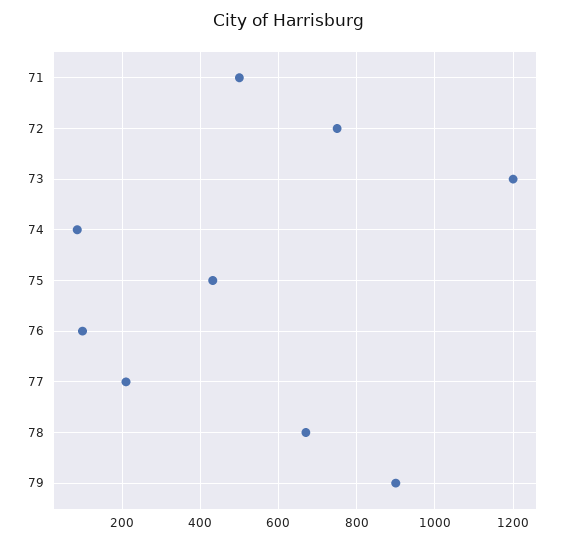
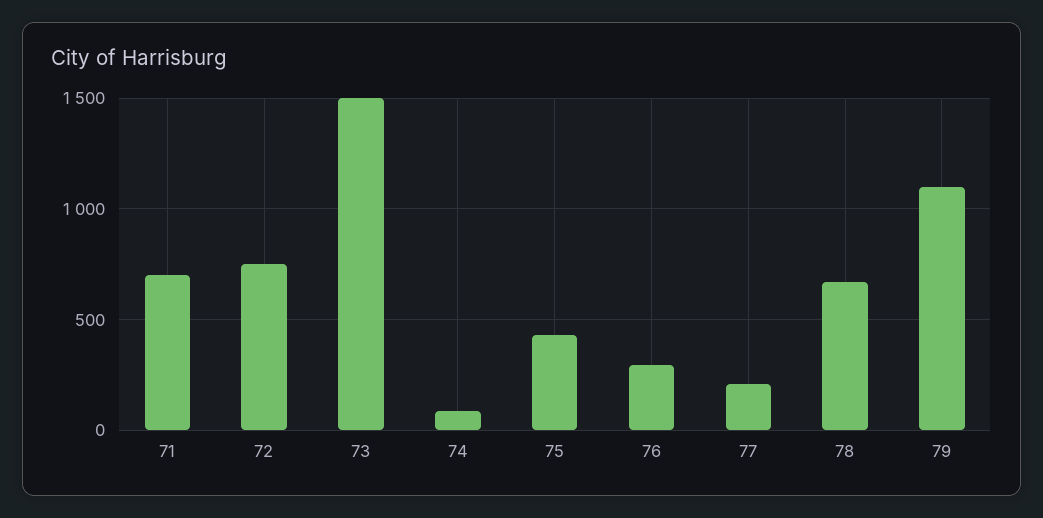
71: 500 -> 700
73: 1200 -> 1500
76: 100 -> 300
79: 900 -> 1100

